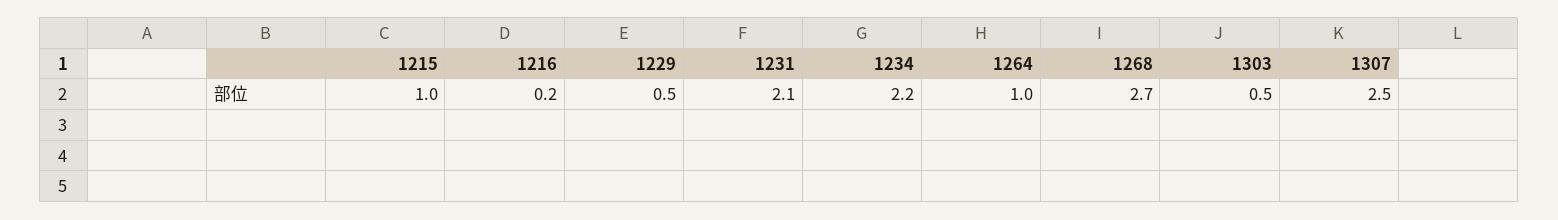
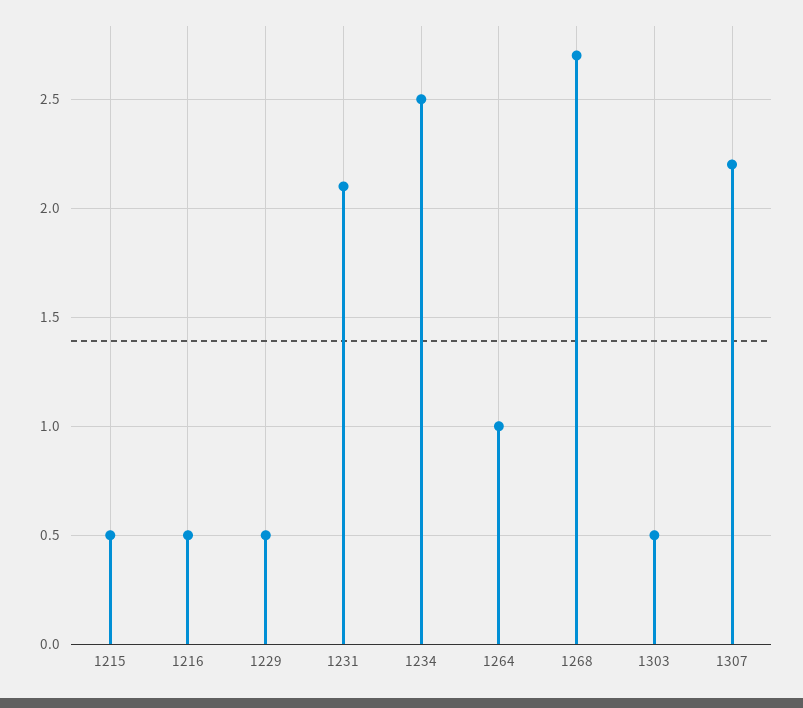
1215: 1 -> 0.5
1216: 0.2 -> 0.5
1234: 2.2 -> 2.5
1307: 2.5 -> 2.2

